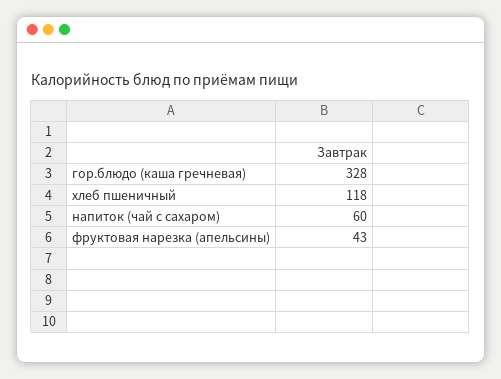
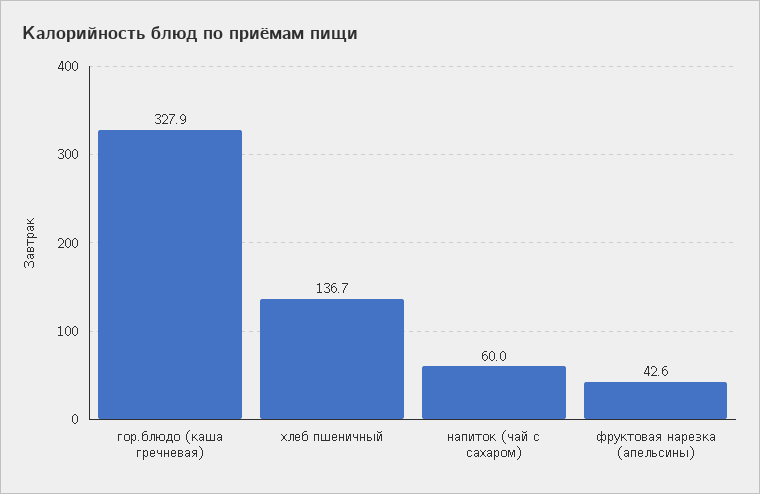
хлеб пшеничный: 118 -> 136.7

